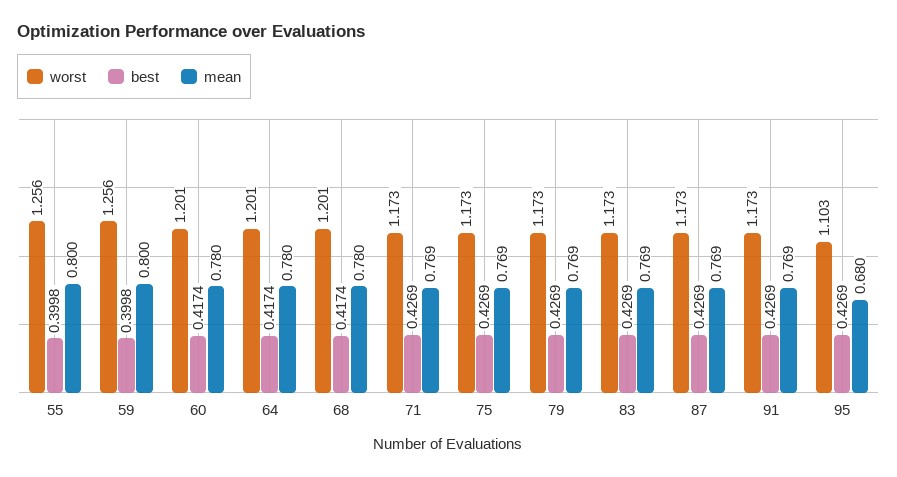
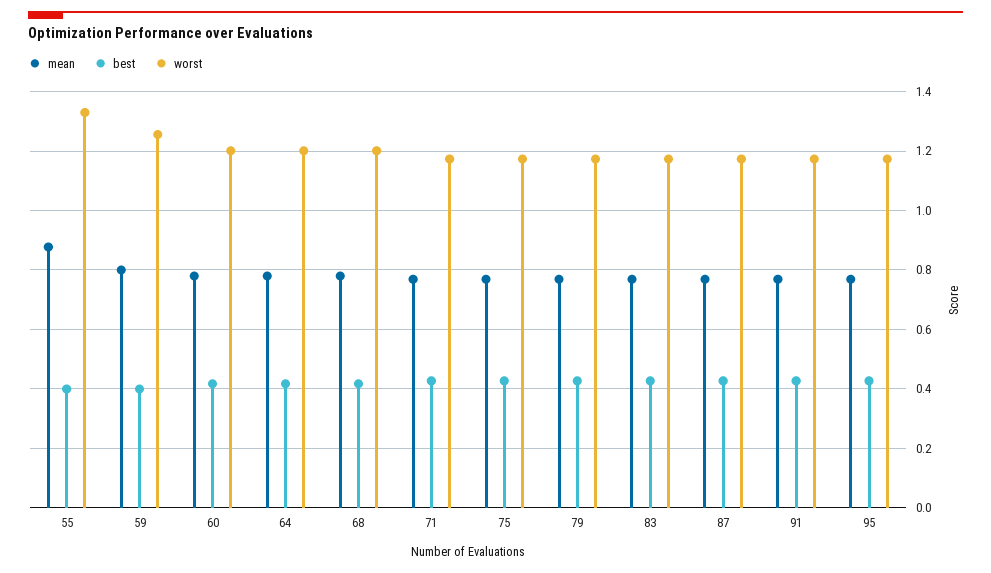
worst, 55: 1.256 -> 1.325
mean, 55: 0.8 -> 0.875
worst, 95: 1.103 -> 1.175
mean, 95: 0.68 -> 0.775

